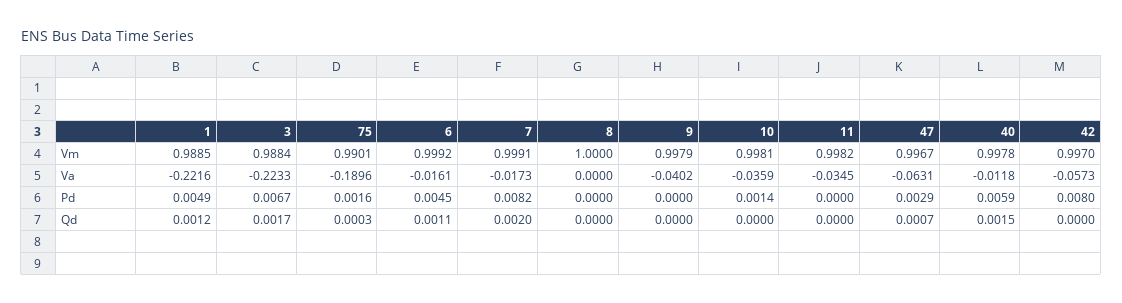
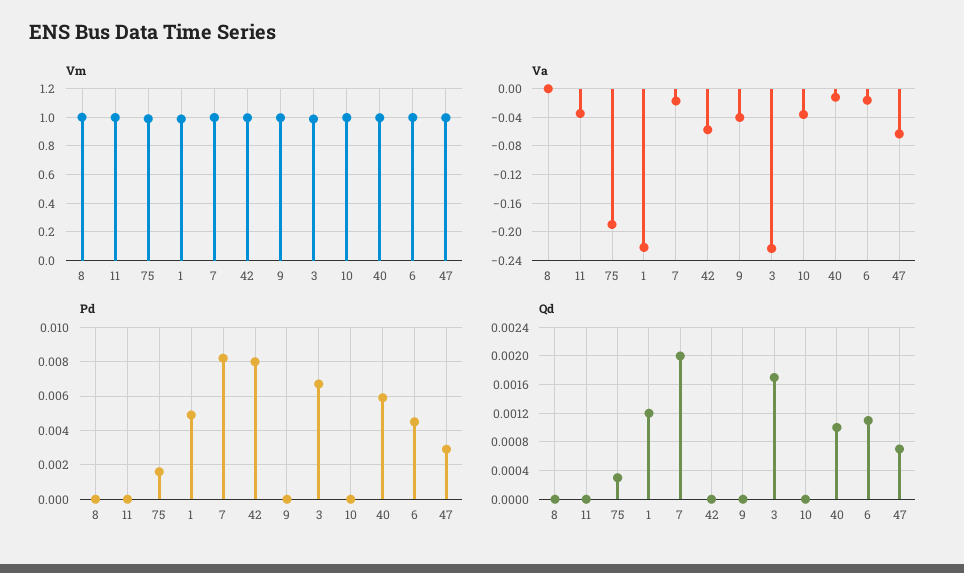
Pd, 10: 0.0014 -> 0
Qd, 40: 0.0015 -> 0.001

